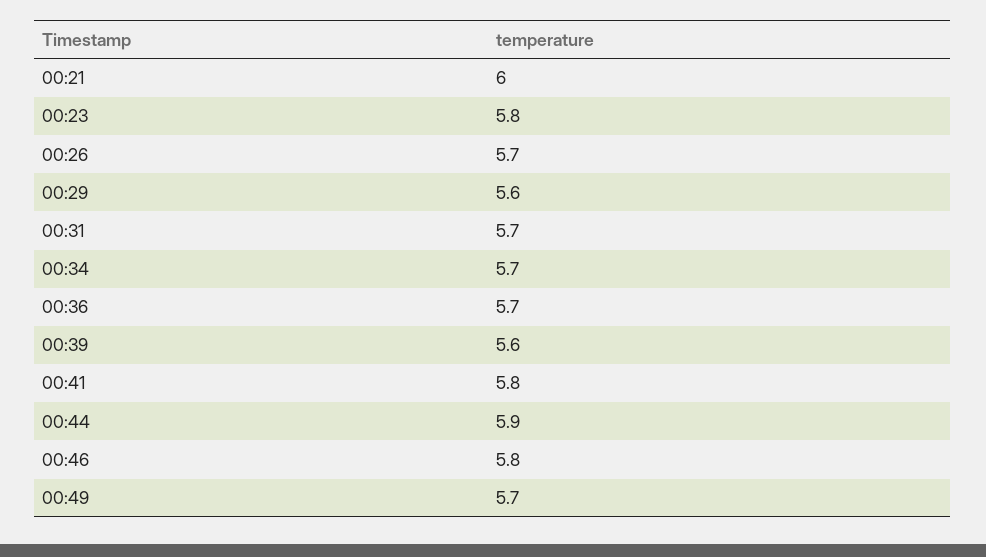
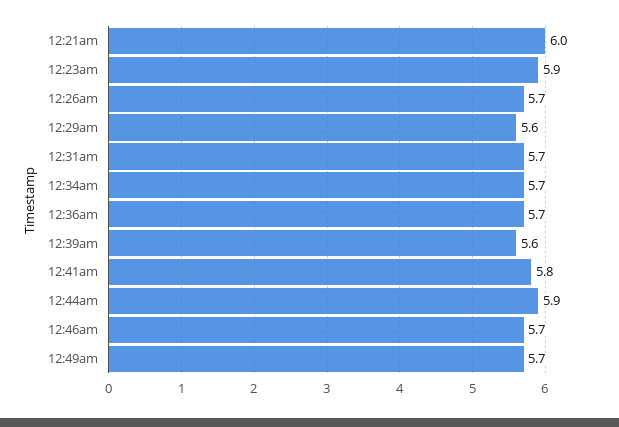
00:23: 5.8 -> 5.9
00:46: 5.8 -> 5.7

